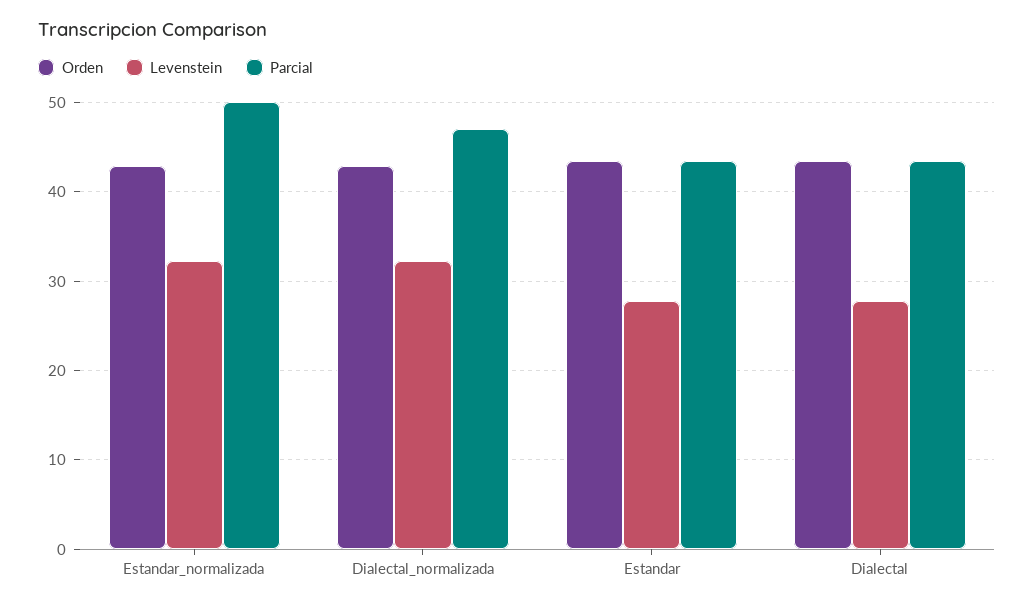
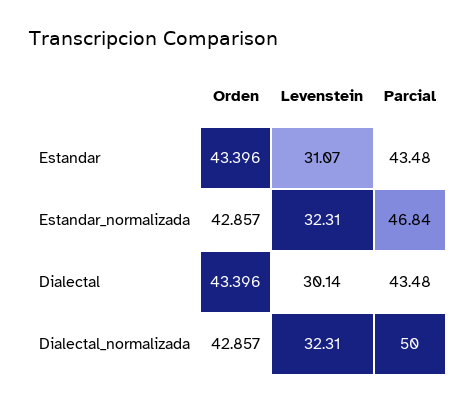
Parcial, Estandar_normalizada: 50 -> 46.84
Parcial, Dialectal_normalizada: 47 -> 50
Levenstein, Estandar: 28 -> 31.07
Levenstein, Dialectal: 28 -> 30.14

